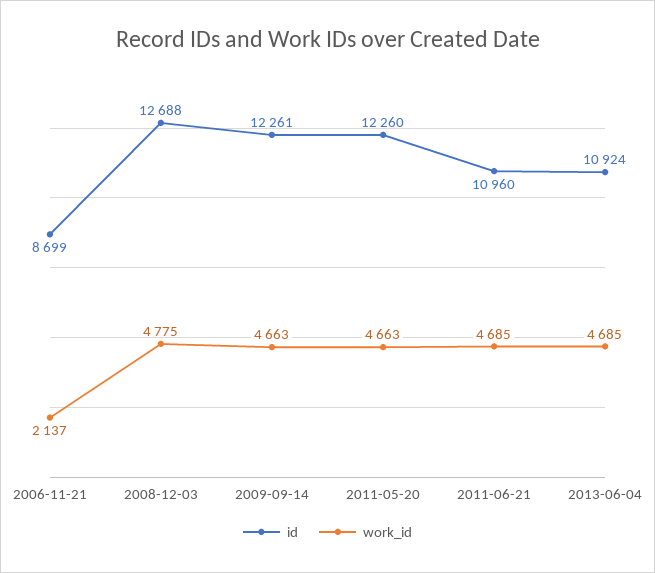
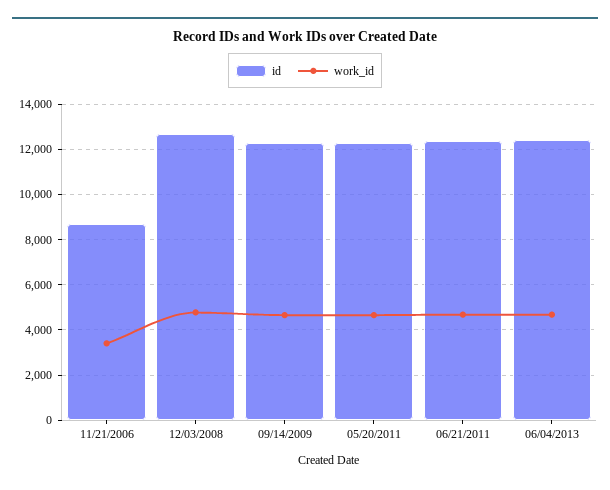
work_id, 2006-11-21: 2137 -> 3500
id, 2011-06-21: 10960 -> 12500
id, 2013-06-04: 10924 -> 12500

